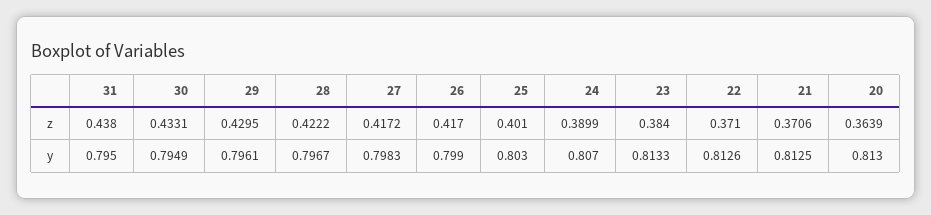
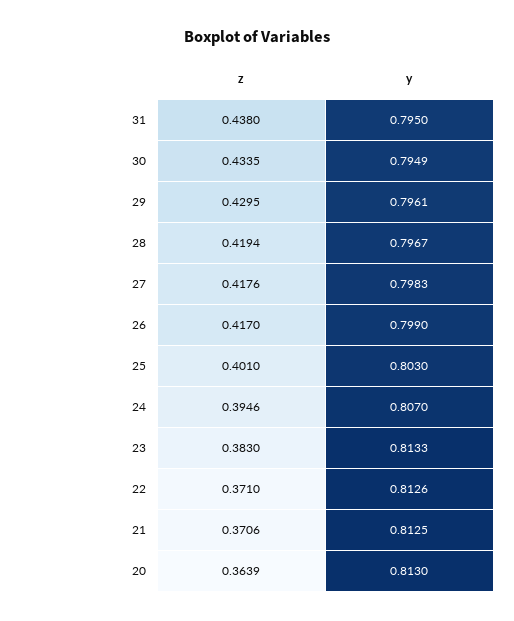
30, z: 0.4331 -> 0.4335
28, z: 0.4222 -> 0.4194
27, z: 0.4172 -> 0.4176
24, z: 0.3899 -> 0.3946
23, z: 0.384 -> 0.383

